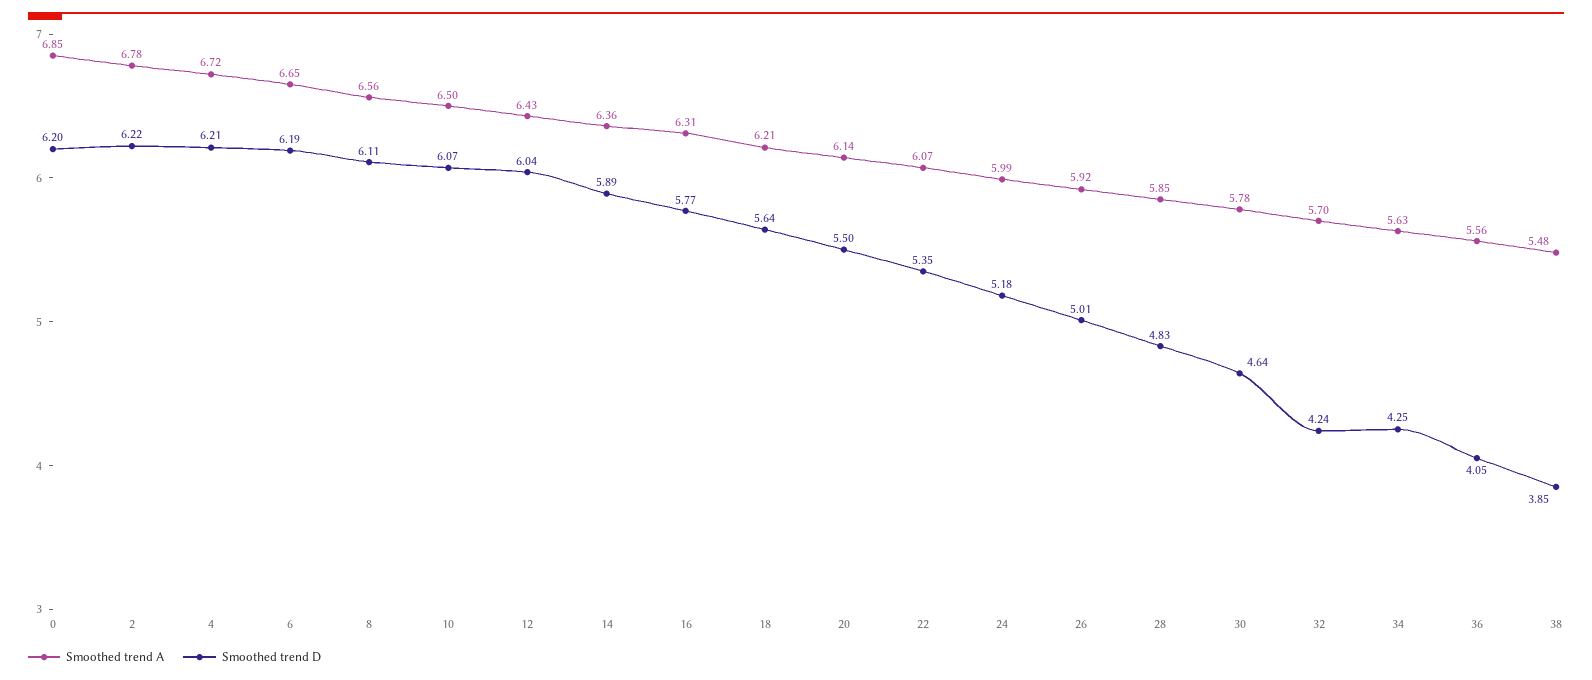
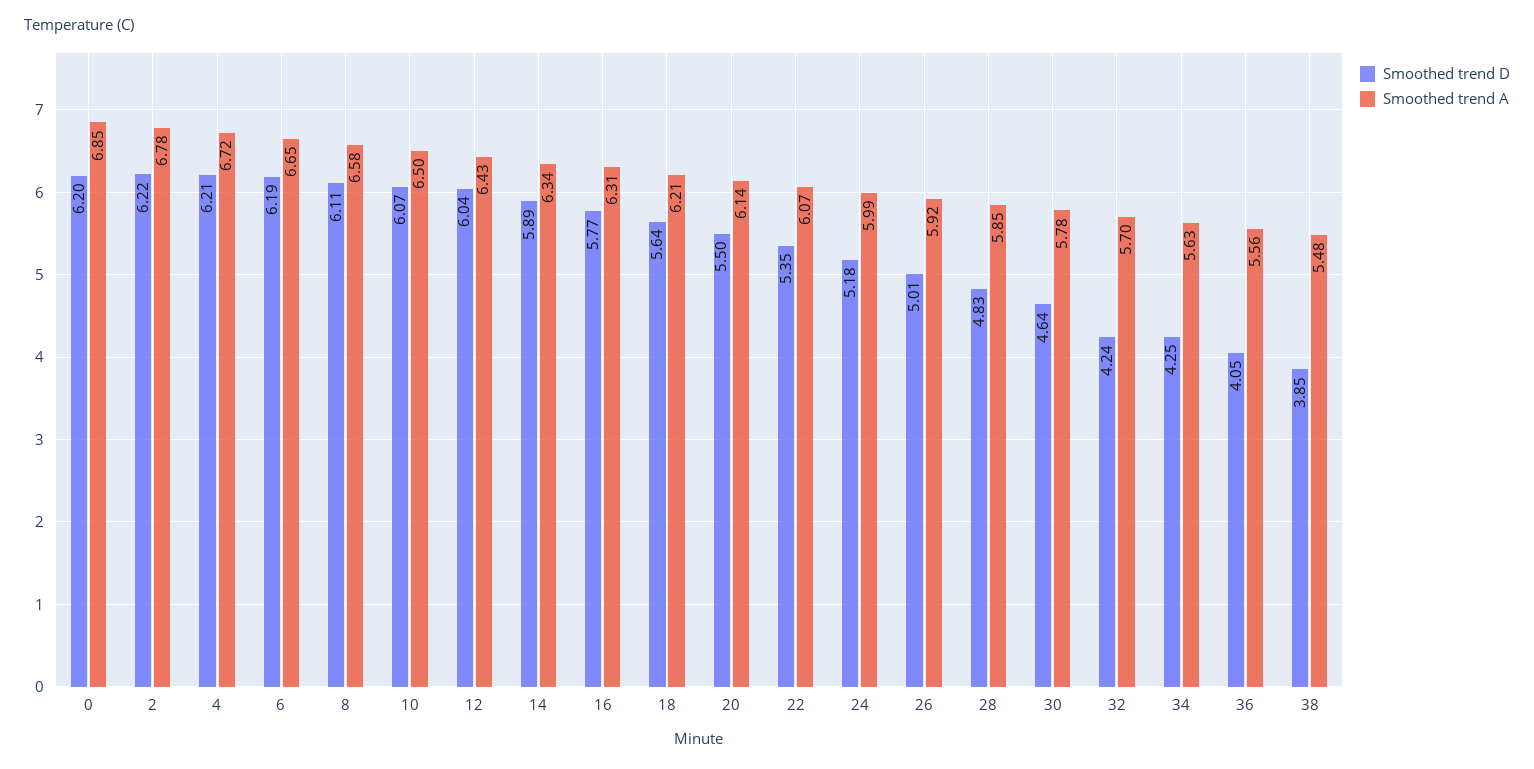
Smoothed trend A, 8: 6.56 -> 6.58
Smoothed trend A, 14: 6.36 -> 6.34

